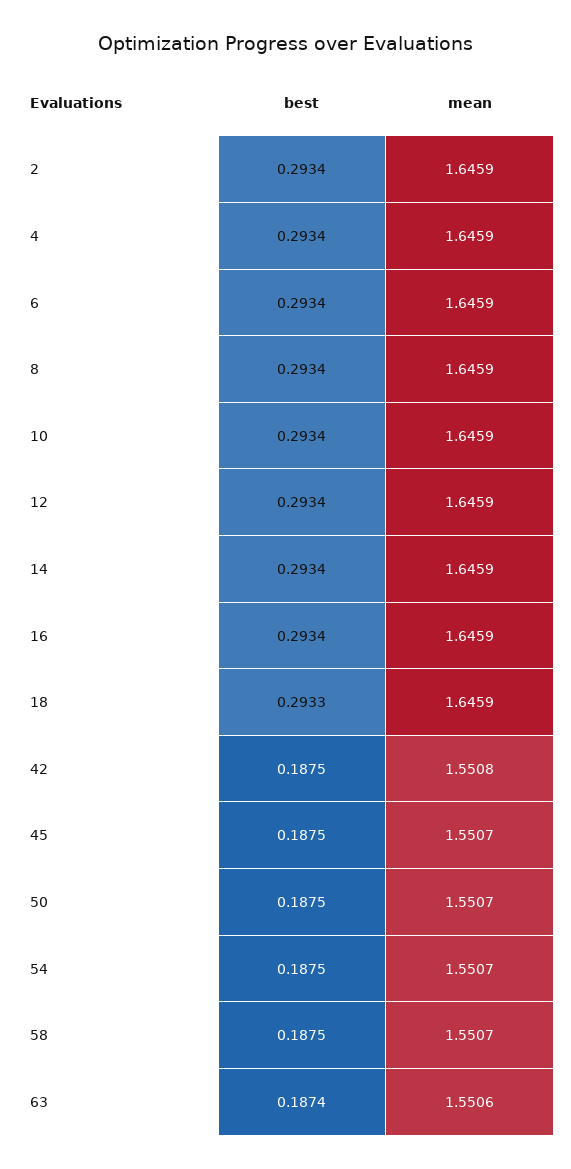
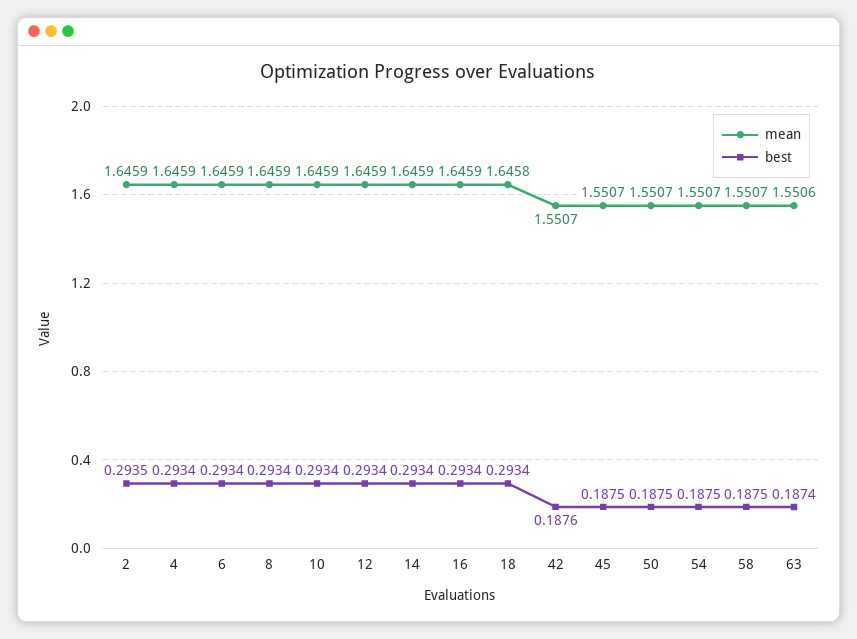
best, 2: 0.2934 -> 0.2935
best, 18: 0.2933 -> 0.2934
mean, 18: 1.6459 -> 1.6458
best, 42: 0.1875 -> 0.1876
mean, 42: 1.5508 -> 1.5507

